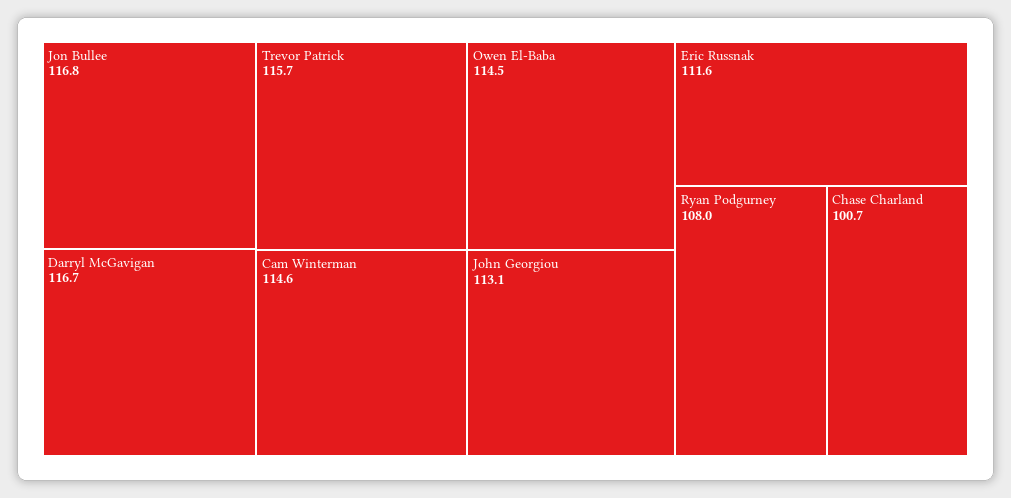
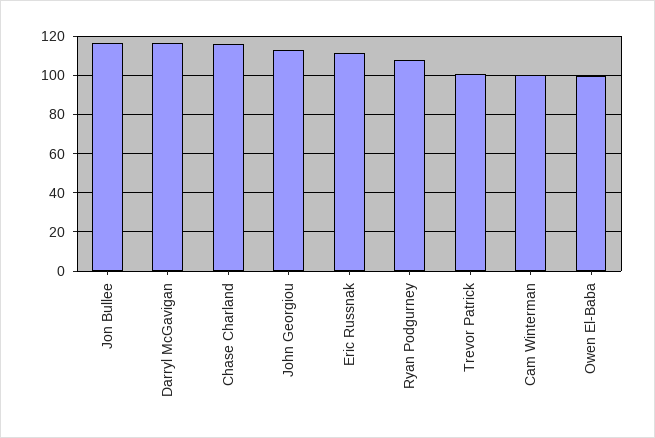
Trevor Patrick: 115.7 -> 100
Cam Winterman: 114.6 -> 100
Owen El-Baba: 114.5 -> 100
Chase Charland: 100.7 -> 115

